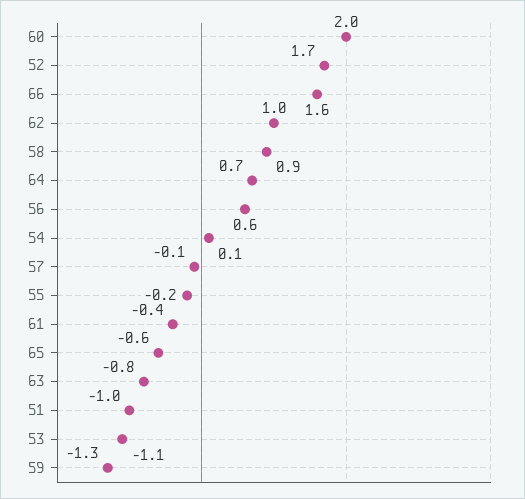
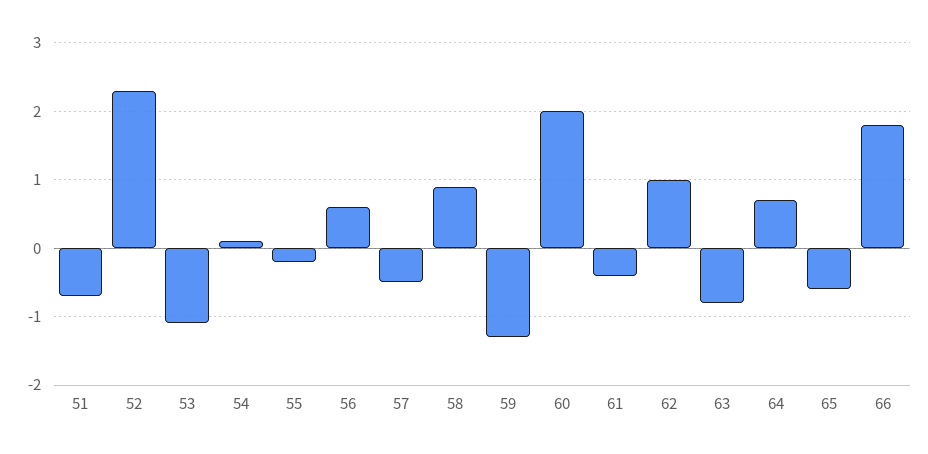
52: 1.7 -> 2.3
66: 1.6 -> 1.8
57: -0.1 -> -0.5
51: -1 -> -0.7

